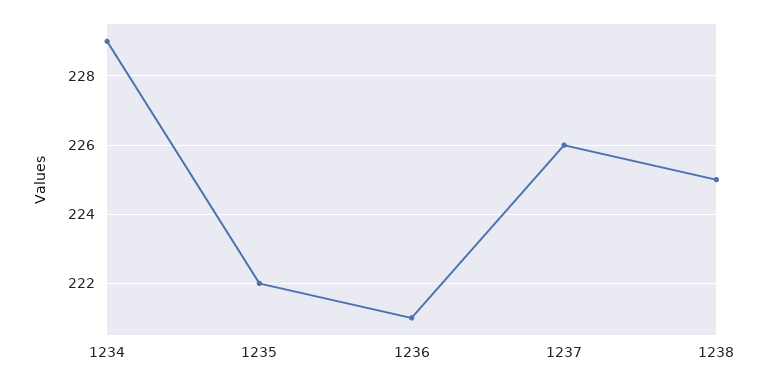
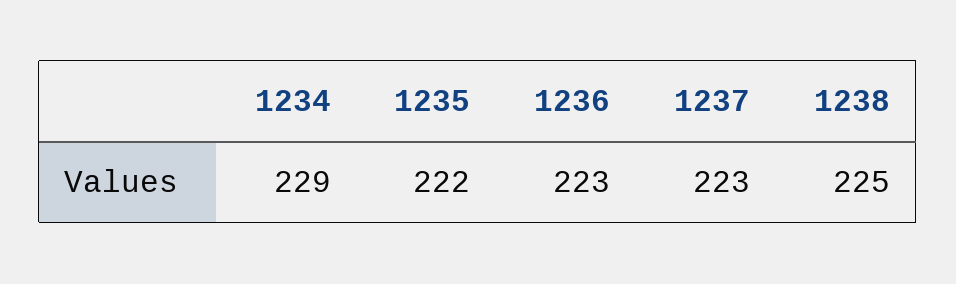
1236: 221 -> 223
1237: 226 -> 223

